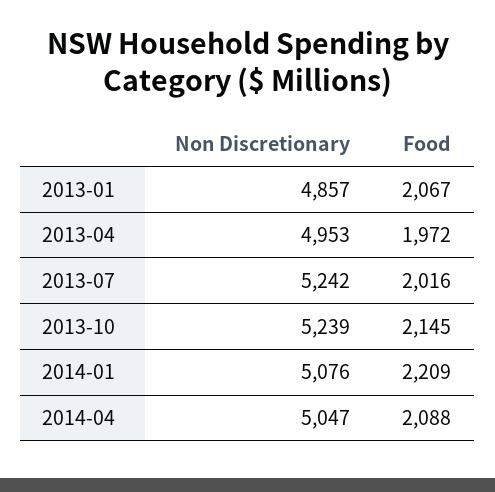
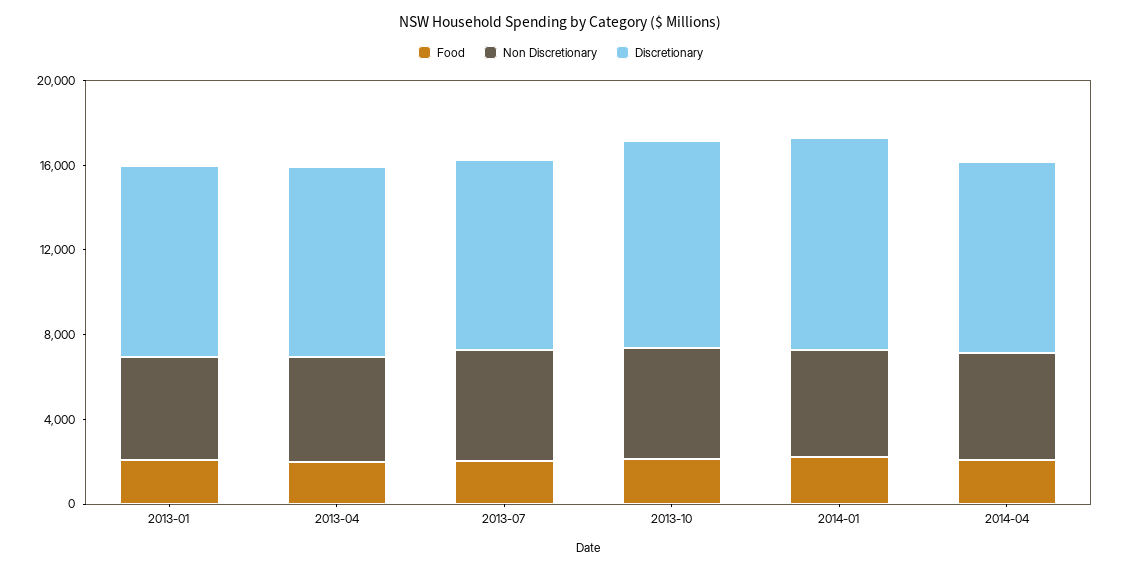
Discretionary, 2013-01: none -> 9000
Discretionary, 2013-04: none -> 9000
Discretionary, 2013-07: none -> 9000
Discretionary, 2013-10: none -> 10000
Discretionary, 2014-01: none -> 10000
Discretionary, 2014-04: none -> 9000

